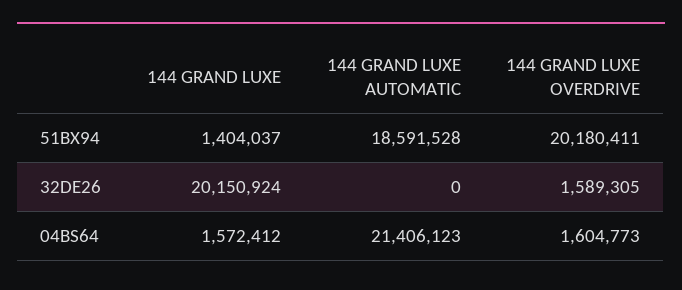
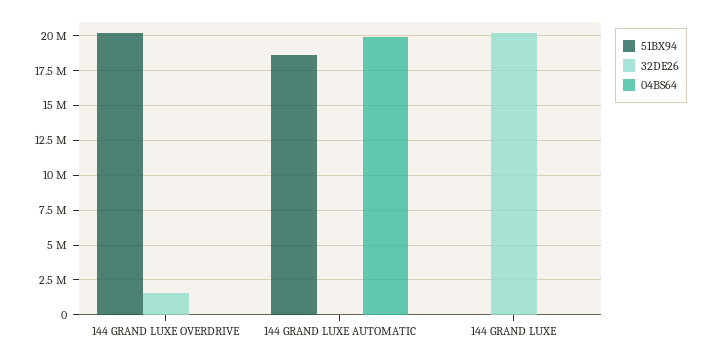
51BX94, 144 GRAND LUXE: 1404037 -> 0
04BS64, 144 GRAND LUXE: 1572412 -> 0
04BS64, 144 GRAND LUXE AUTOMATIC: 21406123 -> 20000000
04BS64, 144 GRAND LUXE OVERDRIVE: 1604773 -> 0

